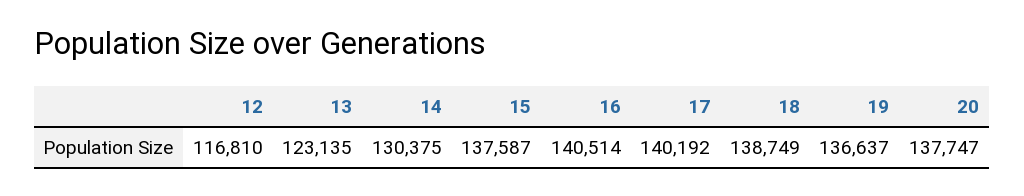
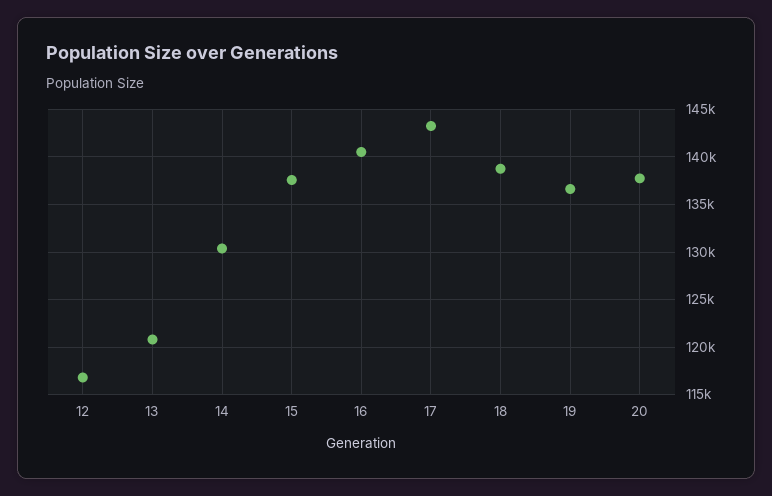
13: 123135 -> 121000
17: 140192 -> 143000

